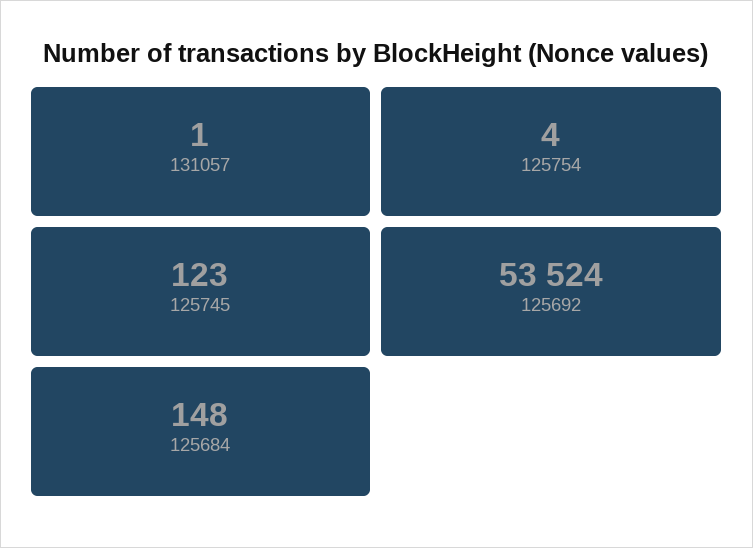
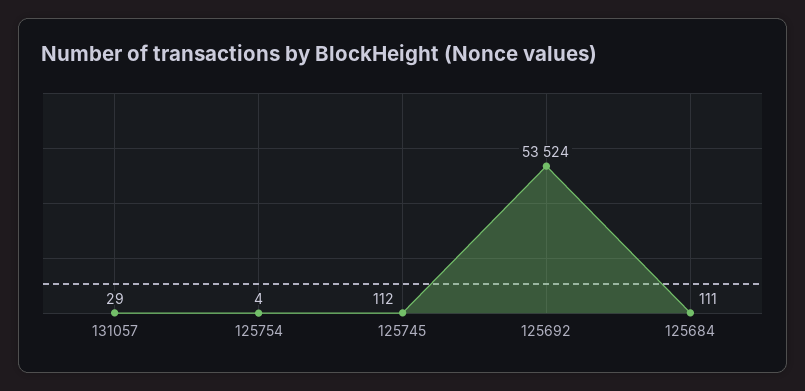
131057: 1 -> 29
125745: 123 -> 112
125684: 148 -> 111

